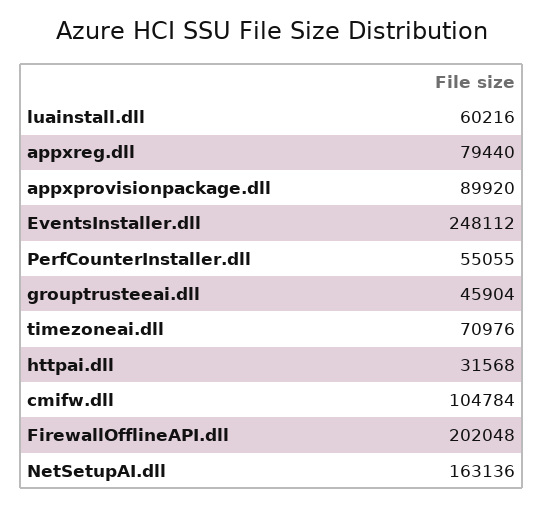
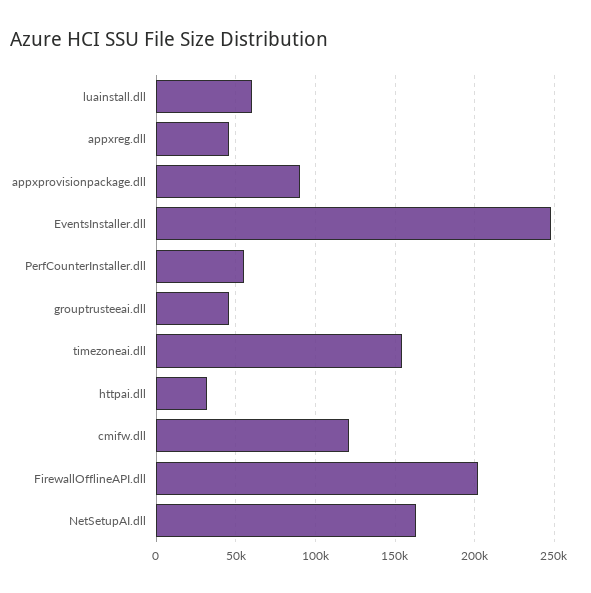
appxreg.dll: 79440 -> 45000
timezoneai.dll: 70976 -> 155000
cmifw.dll: 104784 -> 120000

